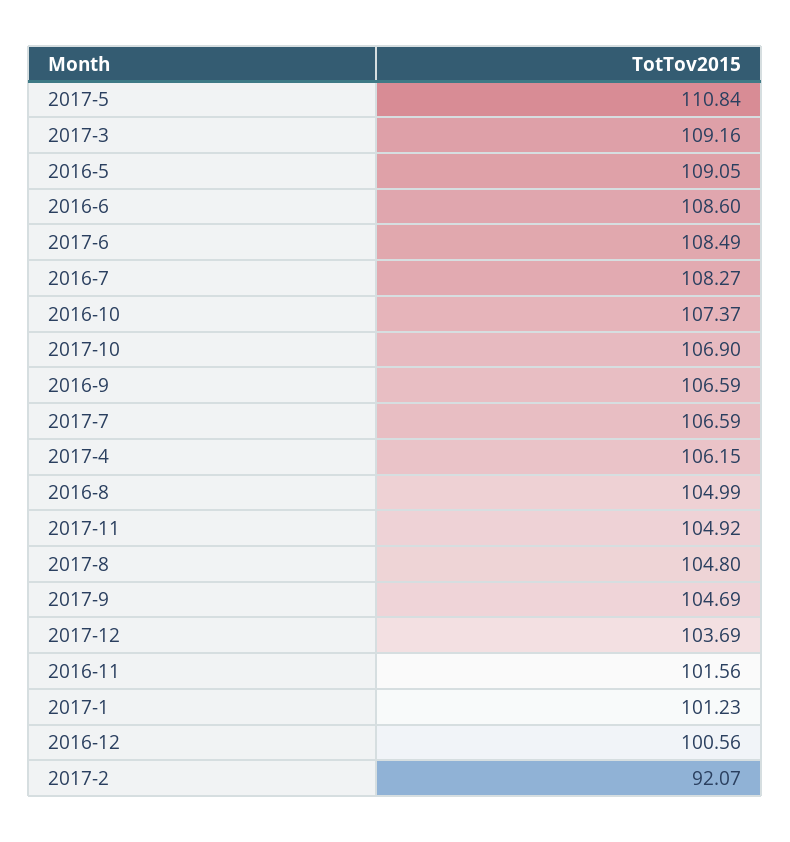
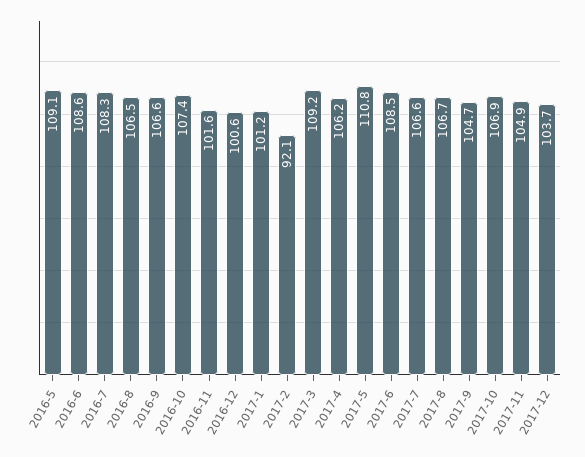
2016-8: 104.99 -> 106.5
2017-8: 104.8 -> 106.7

